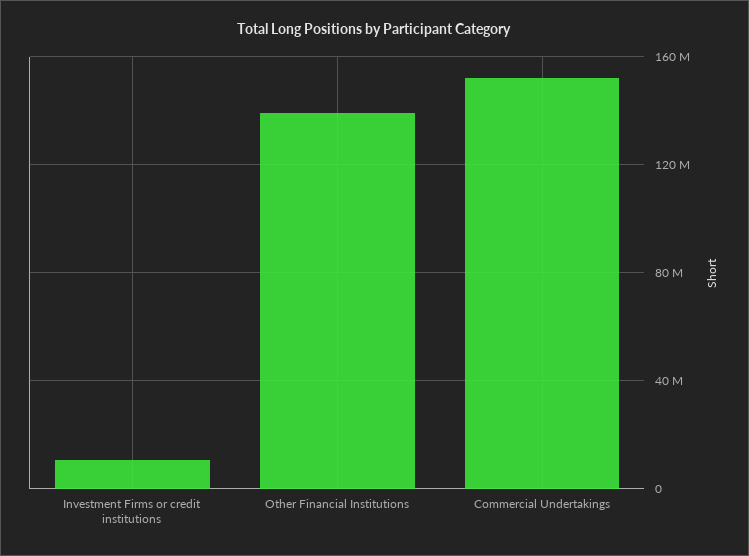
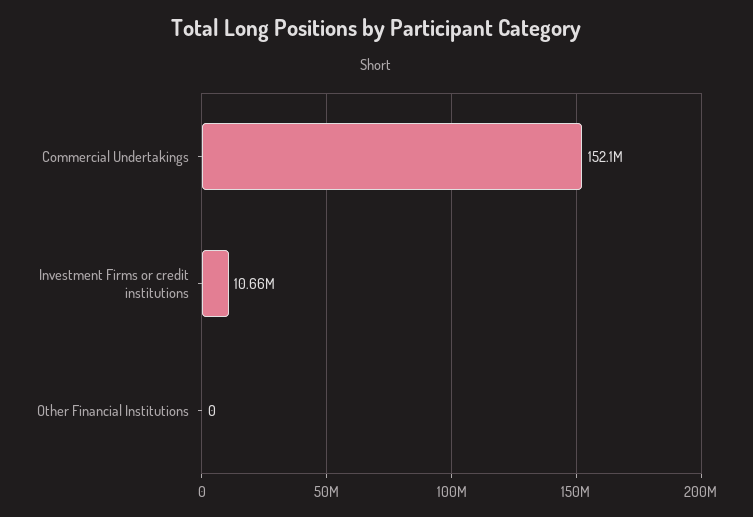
Other Financial Institutions: 140000000 -> 0

